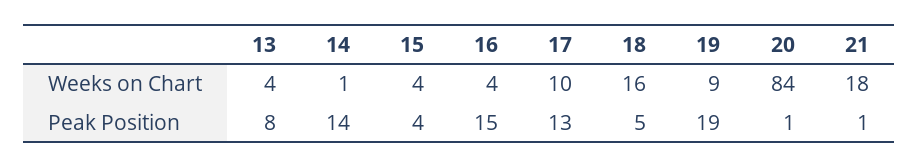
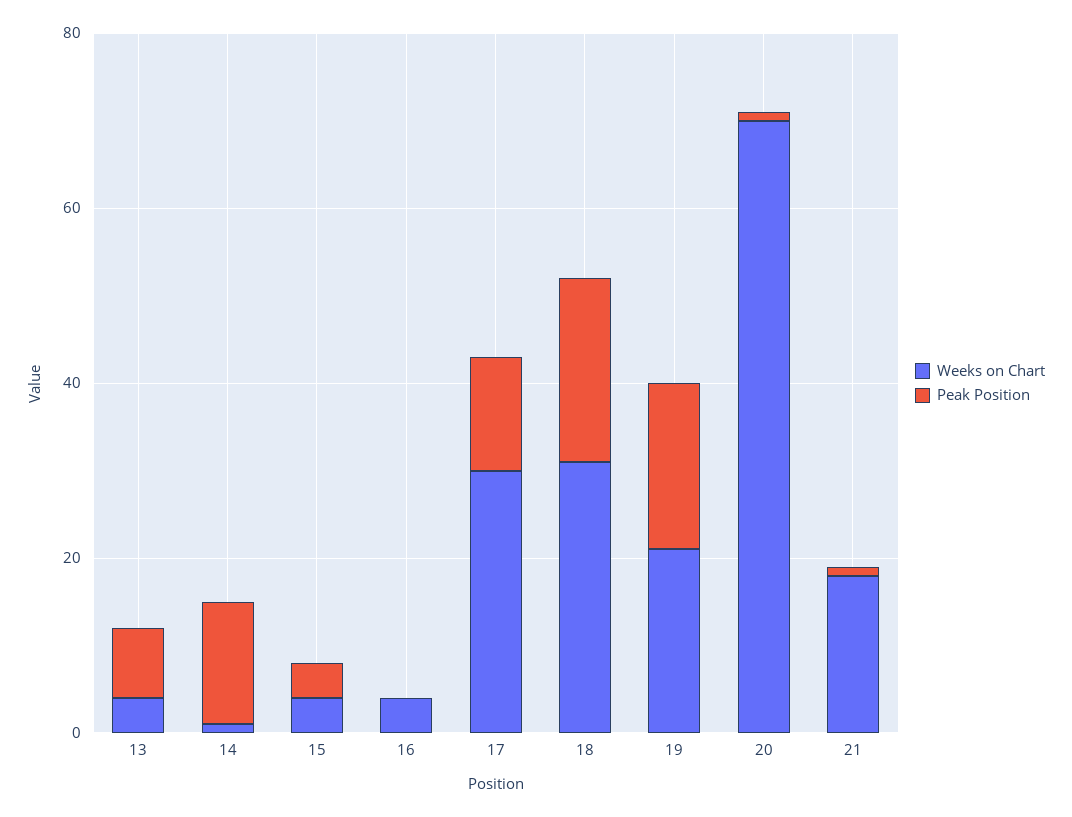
Weeks on Chart, 17: 10 -> 30
Weeks on Chart, 18: 16 -> 30
Weeks on Chart, 19: 9 -> 20
Weeks on Chart, 20: 84 -> 70
Peak Position, 16: 15 -> 0
Peak Position, 18: 5 -> 20

